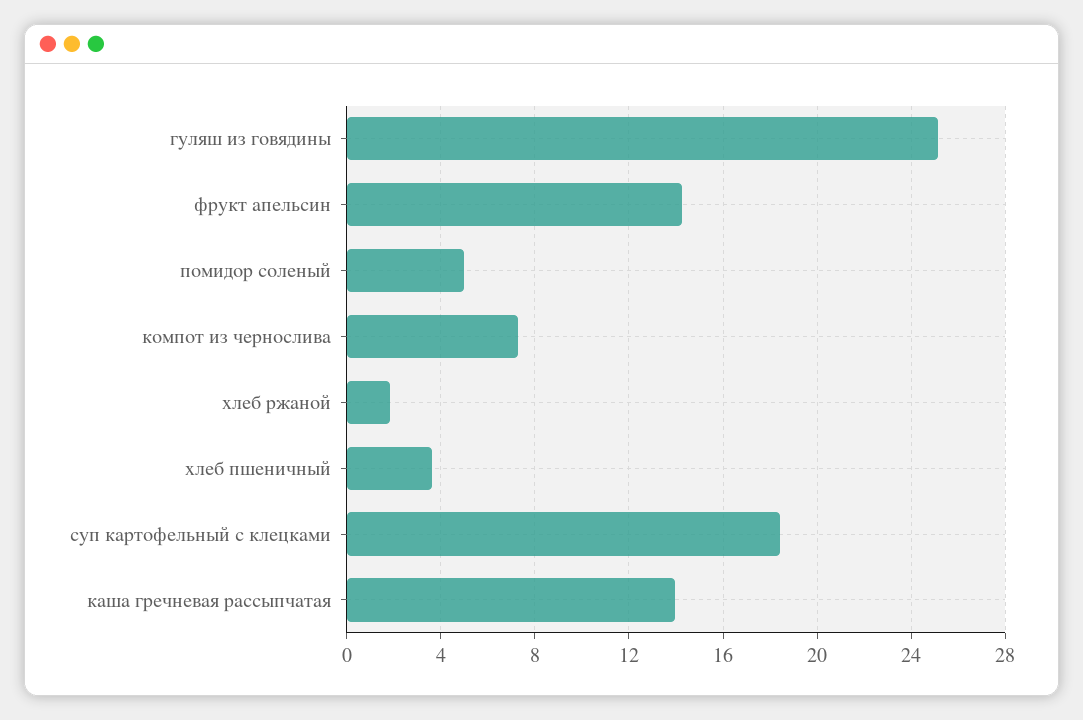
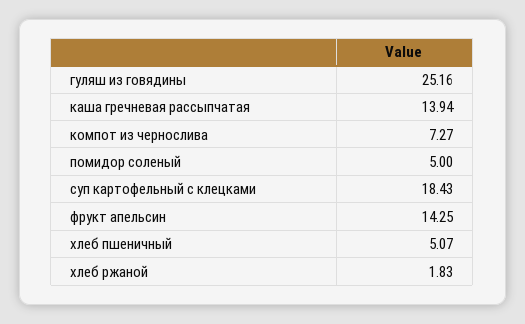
хлеб пшеничный: 3.5 -> 5.07

